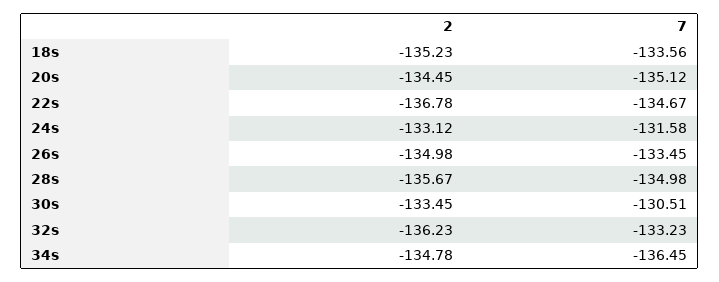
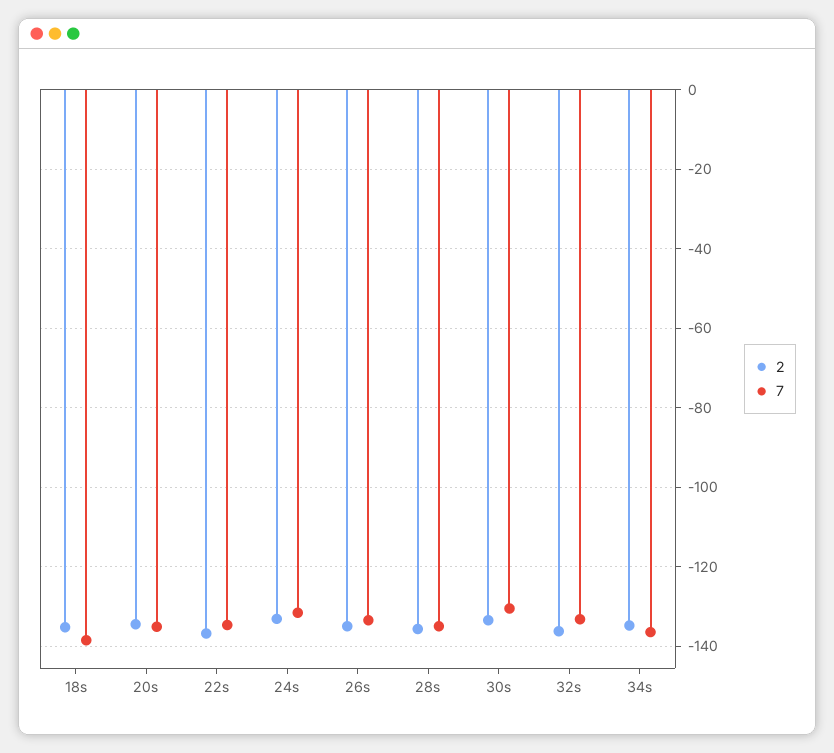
7, 18s: -133.56 -> -138

